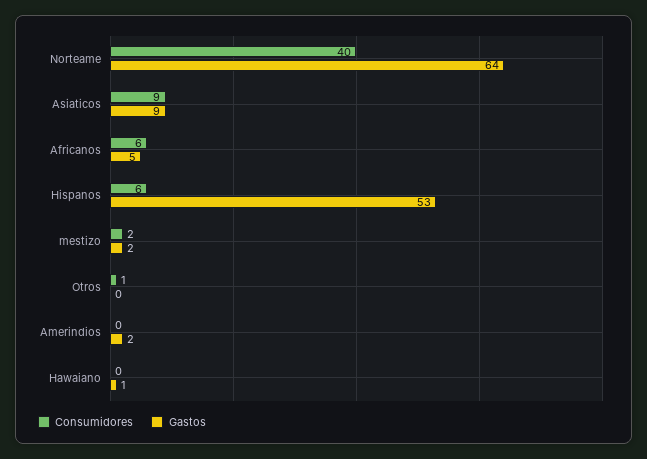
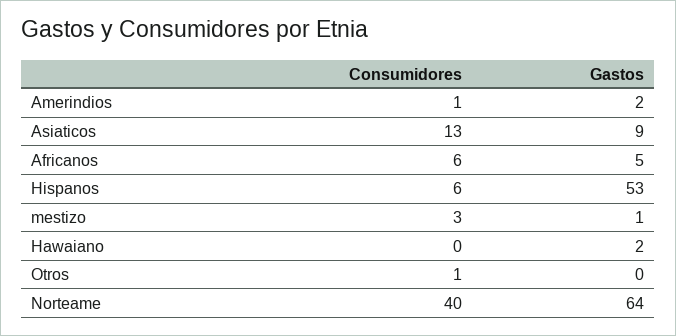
Consumidores, Asiaticos: 9 -> 13
Consumidores, mestizo: 2 -> 3
Gastos, mestizo: 2 -> 1
Consumidores, Amerindios: 0 -> 1
Gastos, Hawaiano: 1 -> 2

